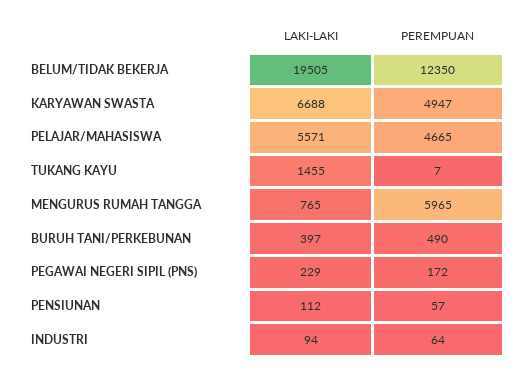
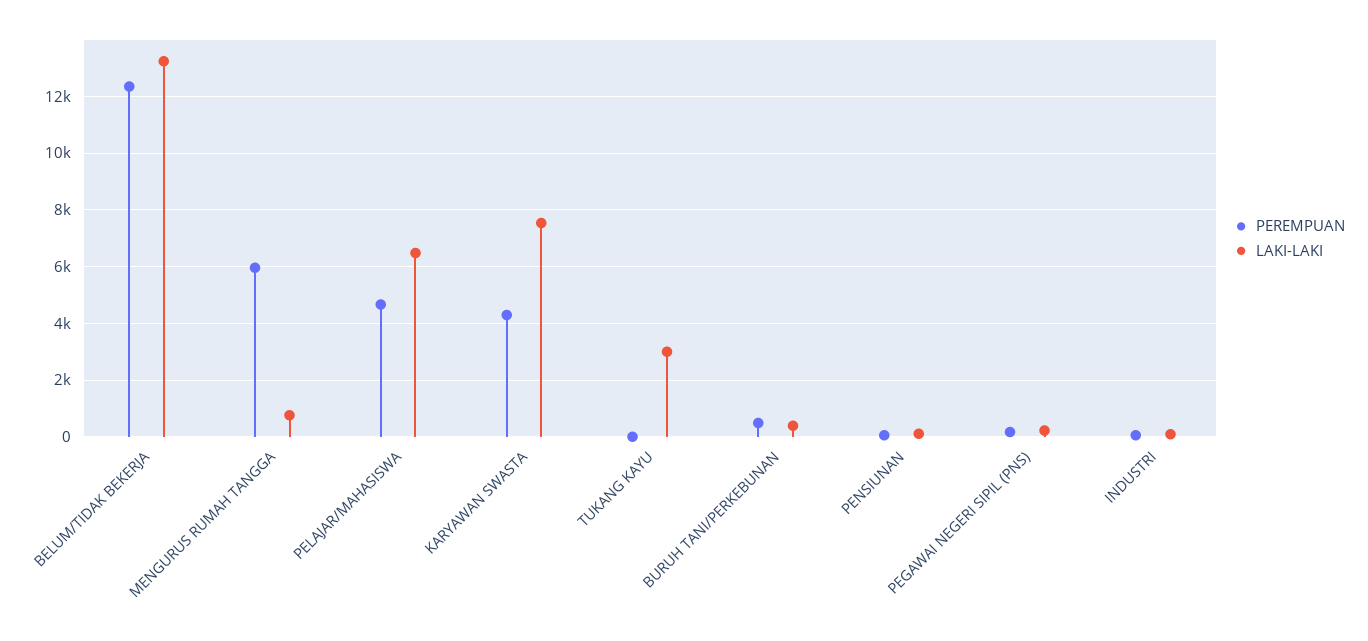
LAKI-LAKI, BELUM/TIDAK BEKERJA: 19505 -> 13250
LAKI-LAKI, KARYAWAN SWASTA: 6688 -> 7500
PEREMPUAN, KARYAWAN SWASTA: 4947 -> 4250
LAKI-LAKI, PELAJAR/MAHASISWA: 5571 -> 6500
LAKI-LAKI, TUKANG KAYU: 1455 -> 3000

